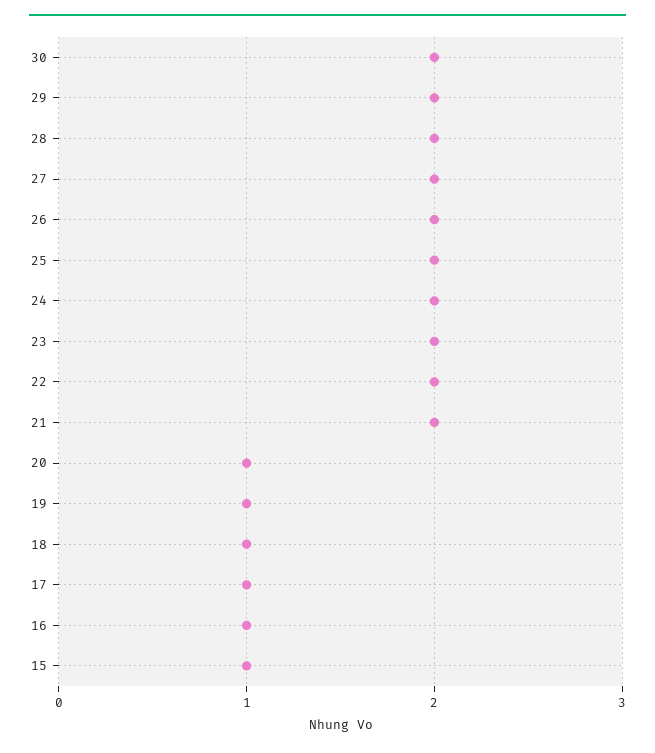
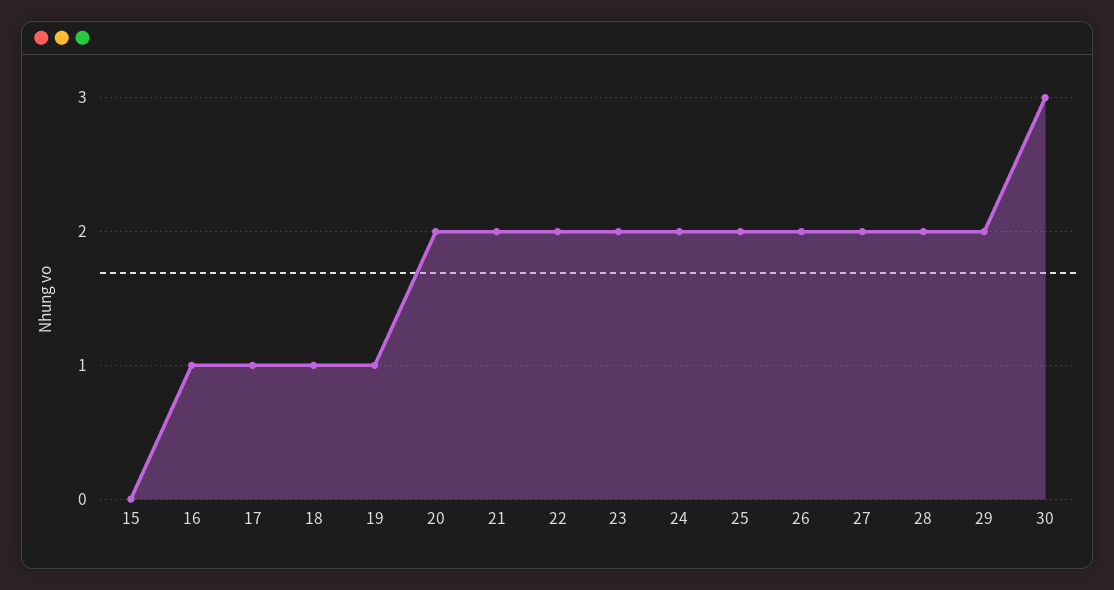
30: 2 -> 3
20: 1 -> 2
15: 1 -> 0

